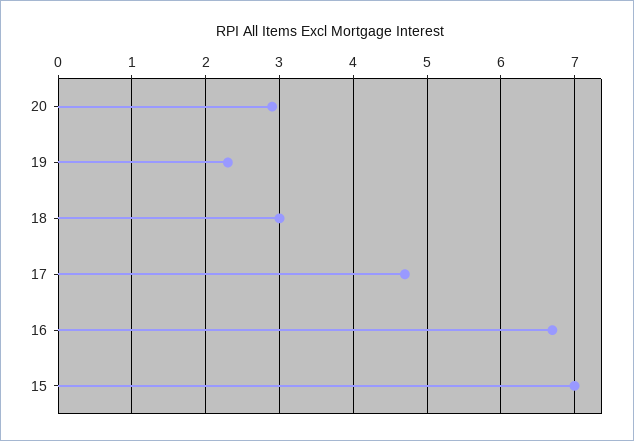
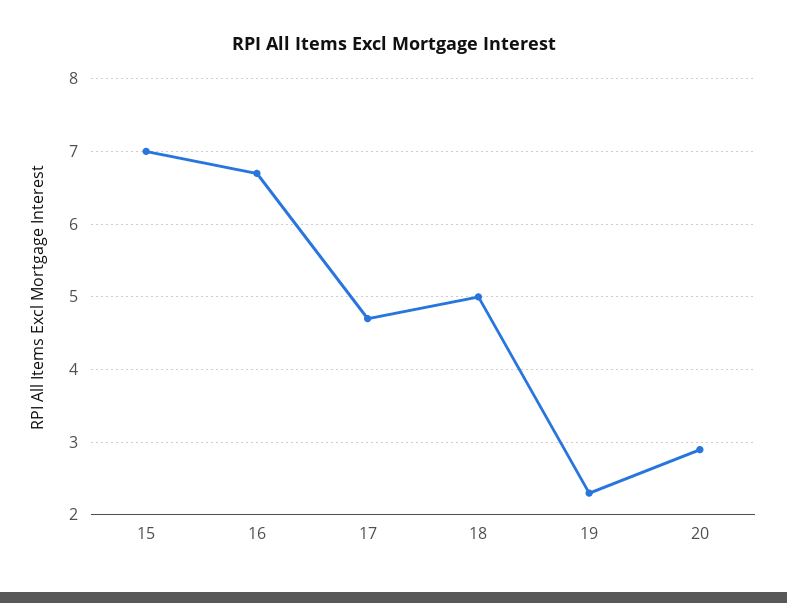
18: 3 -> 5

